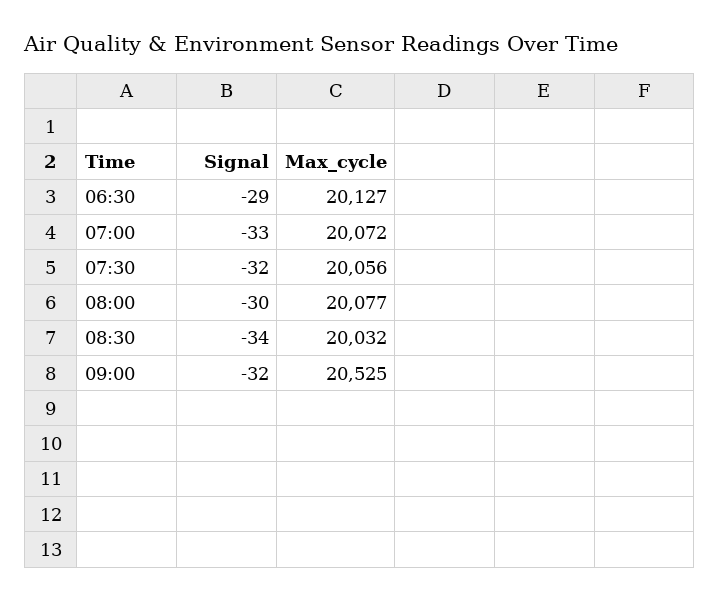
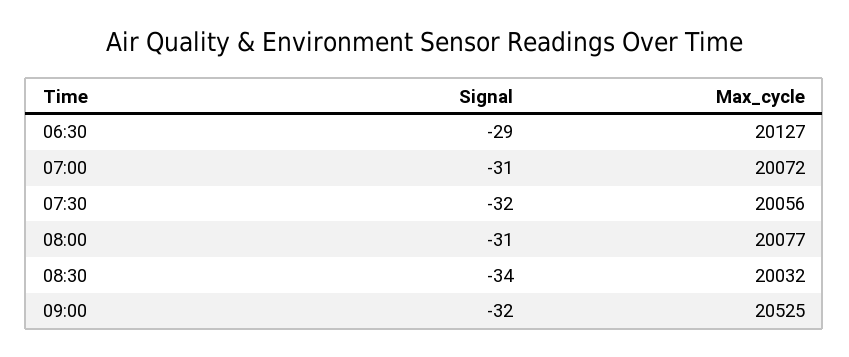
Signal, 07:00: -33 -> -31
Signal, 08:00: -30 -> -31

